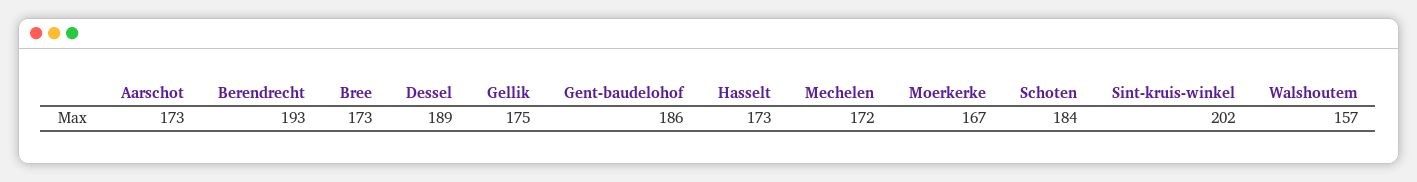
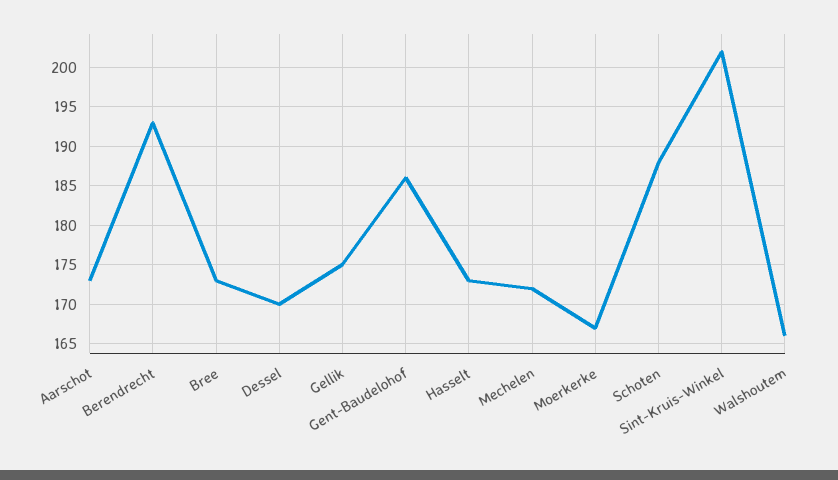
Dessel: 189 -> 170
Schoten: 184 -> 188
Walshoutem: 157 -> 166

